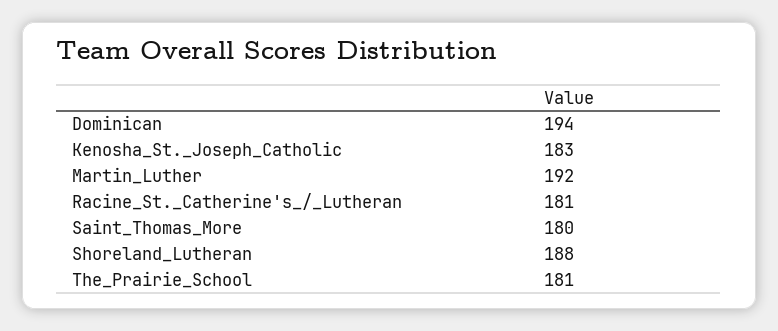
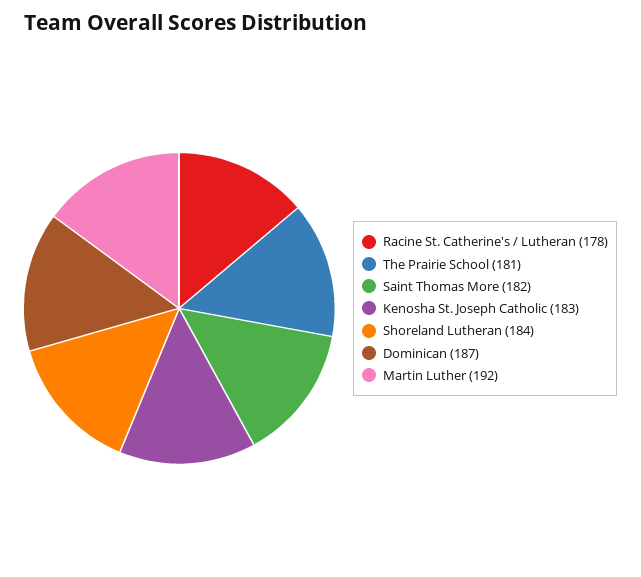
Dominican: 194 -> 187
Racine_St._Catherine's_/_Lutheran: 181 -> 178
Saint_Thomas_More: 180 -> 182
Shoreland_Lutheran: 188 -> 184

